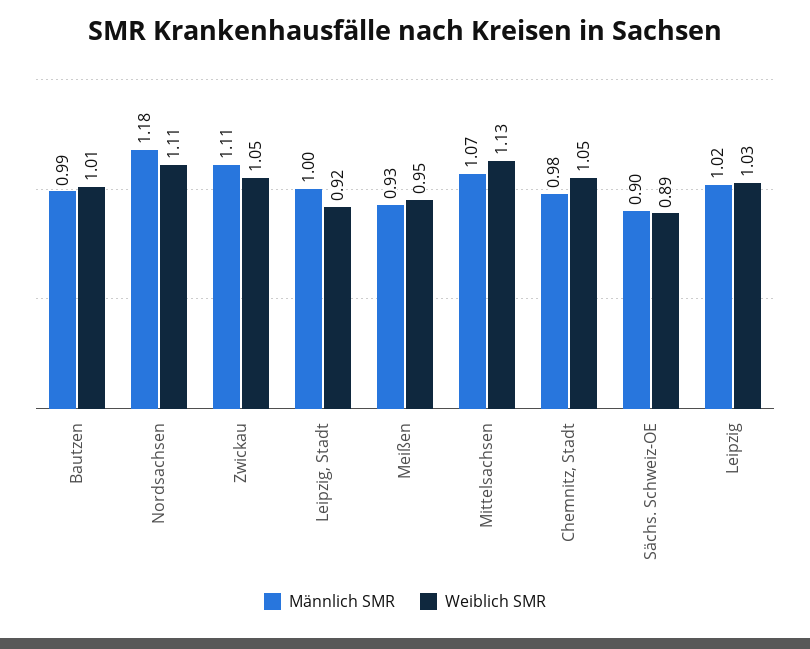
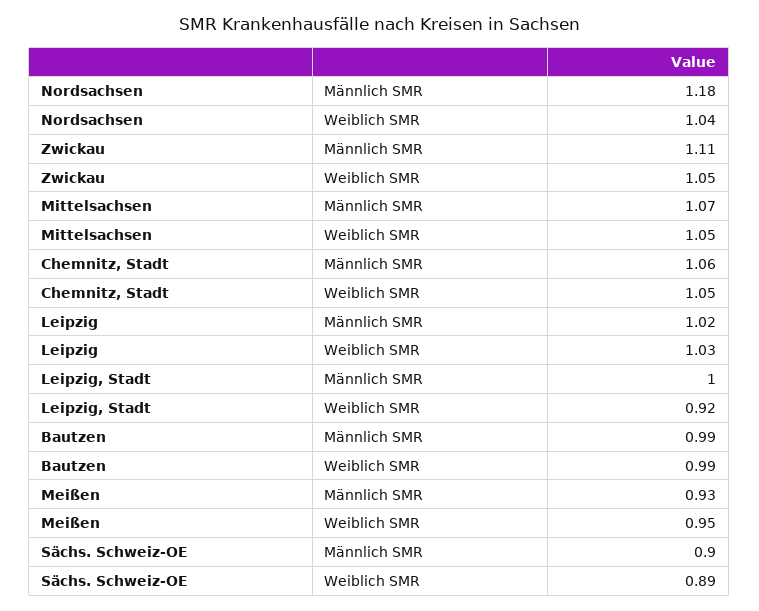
Weiblich SMR, Bautzen: 1.01 -> 0.99
Weiblich SMR, Nordsachsen: 1.11 -> 1.04
Weiblich SMR, Mittelsachsen: 1.13 -> 1.05
Männlich SMR, Chemnitz, Stadt: 0.98 -> 1.06

